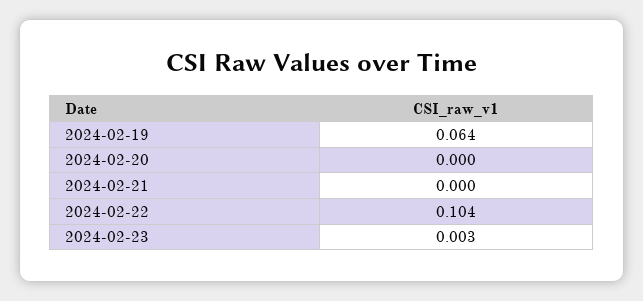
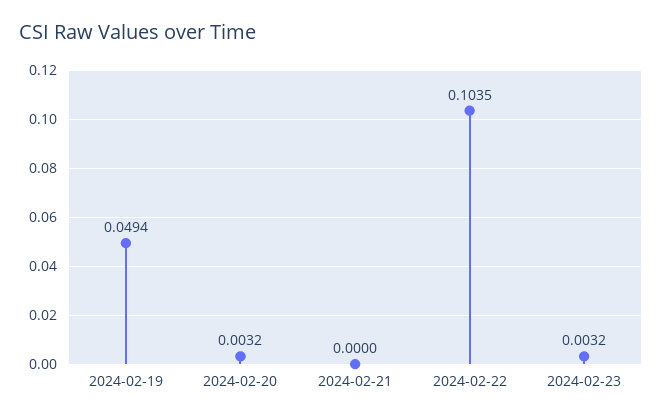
2024-02-19: 0.064 -> 0.0494
2024-02-20: 0 -> 0.0032

